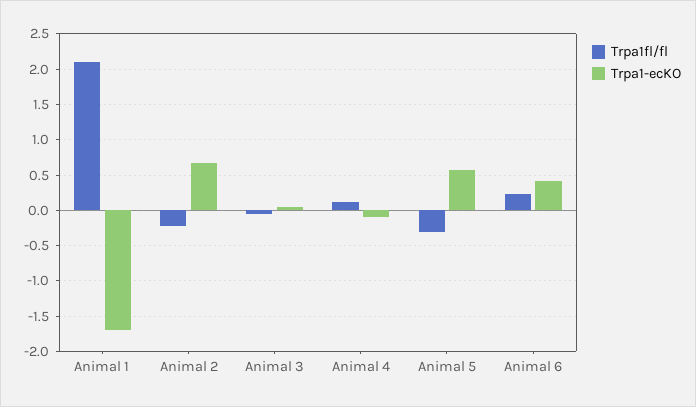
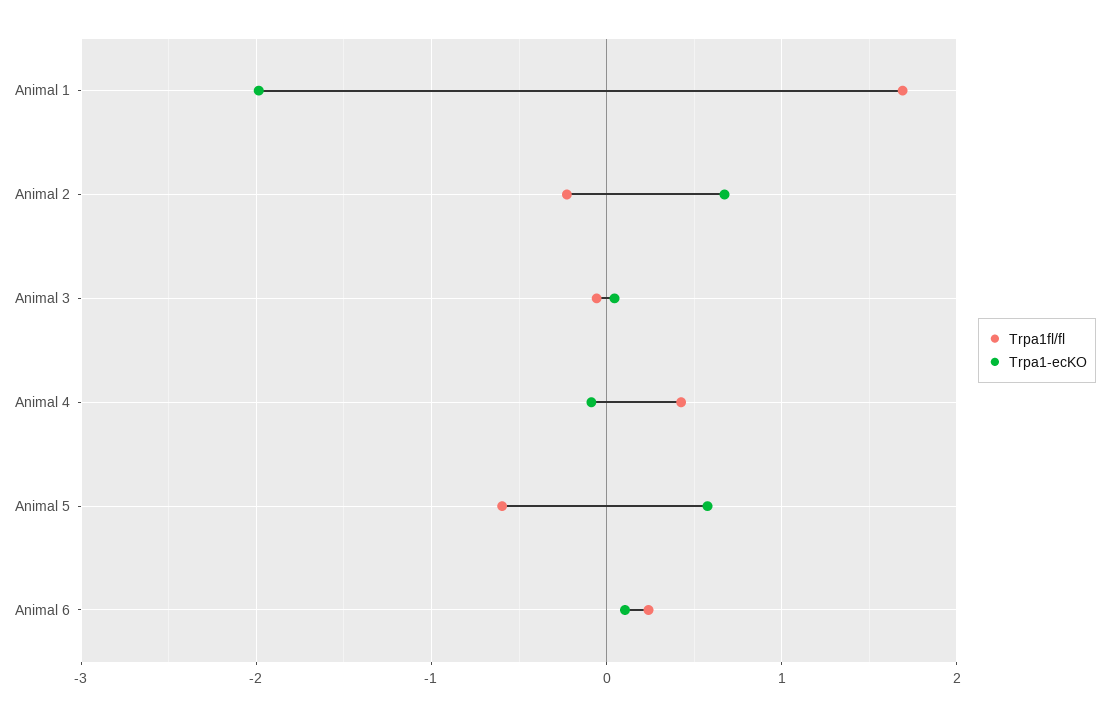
Trpa1fl/fl, Animal 1: 2.1 -> 1.7
Trpa1-ecKO, Animal 1: -1.7 -> -2
Trpa1fl/fl, Animal 4: 0.1 -> 0.4
Trpa1fl/fl, Animal 5: -0.3 -> -0.6
Trpa1-ecKO, Animal 6: 0.4 -> 0.1

